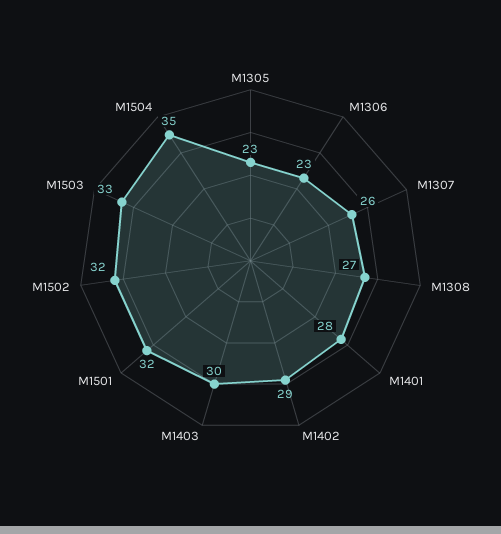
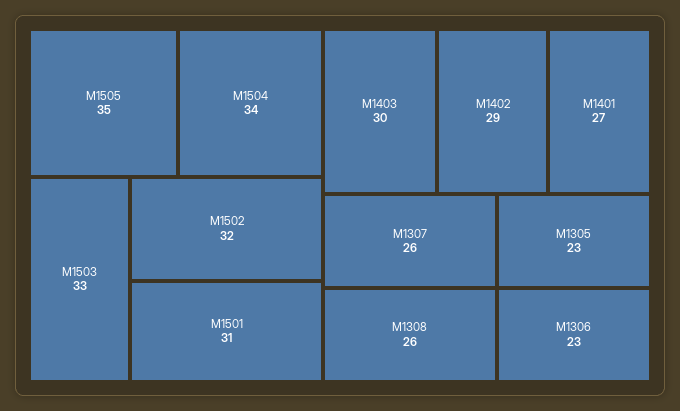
M1308: 27 -> 26
M1401: 28 -> 27
M1501: 32 -> 31
M1504: 35 -> 34
M1505: none -> 35

